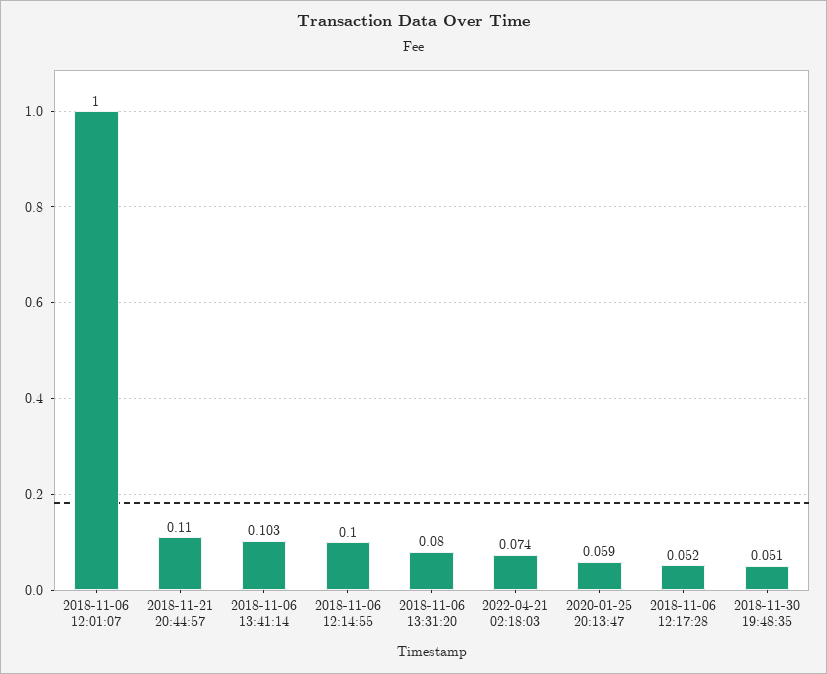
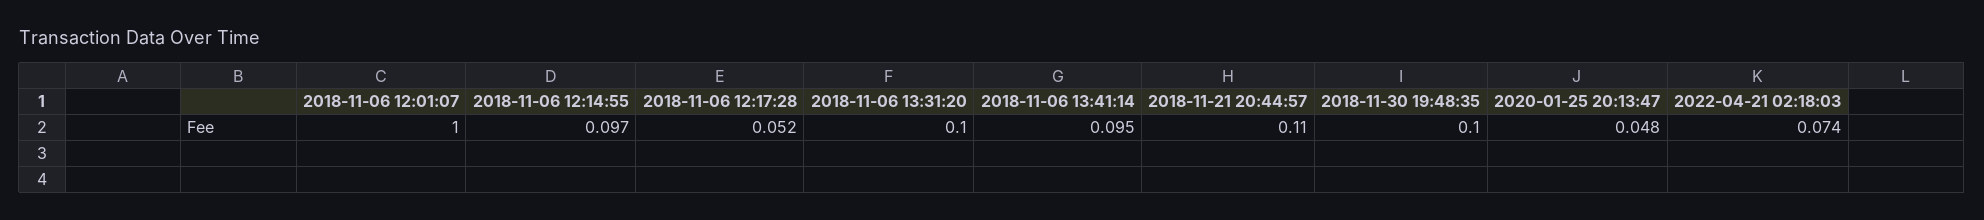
2018-11-06 13:41:14: 0.103 -> 0.095
2018-11-06 12:14:55: 0.1 -> 0.097
2018-11-06 13:31:20: 0.08 -> 0.1
2020-01-25 20:13:47: 0.059 -> 0.048
2018-11-30 19:48:35: 0.051 -> 0.1

